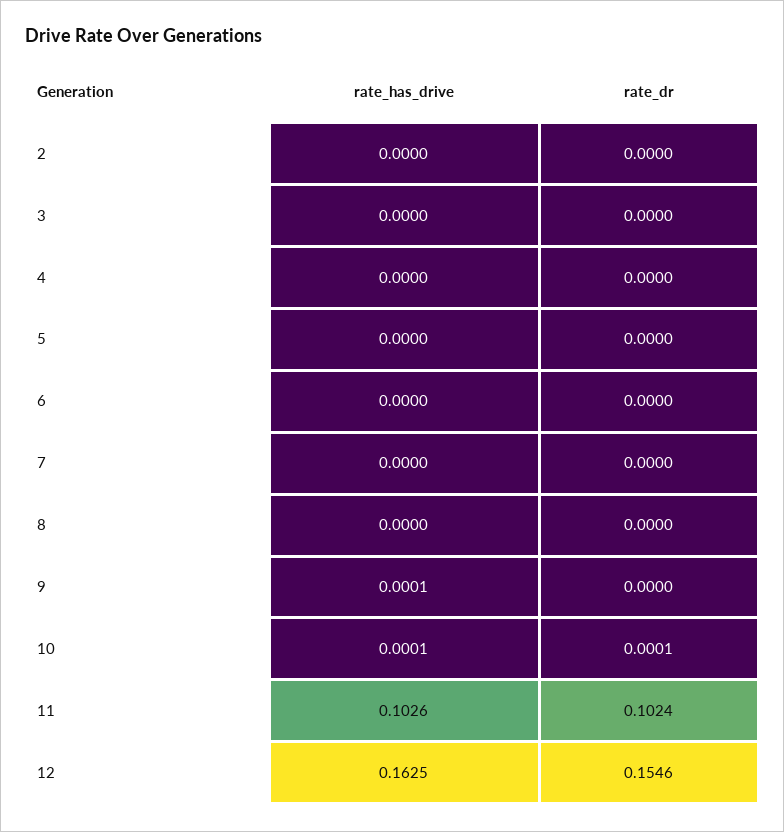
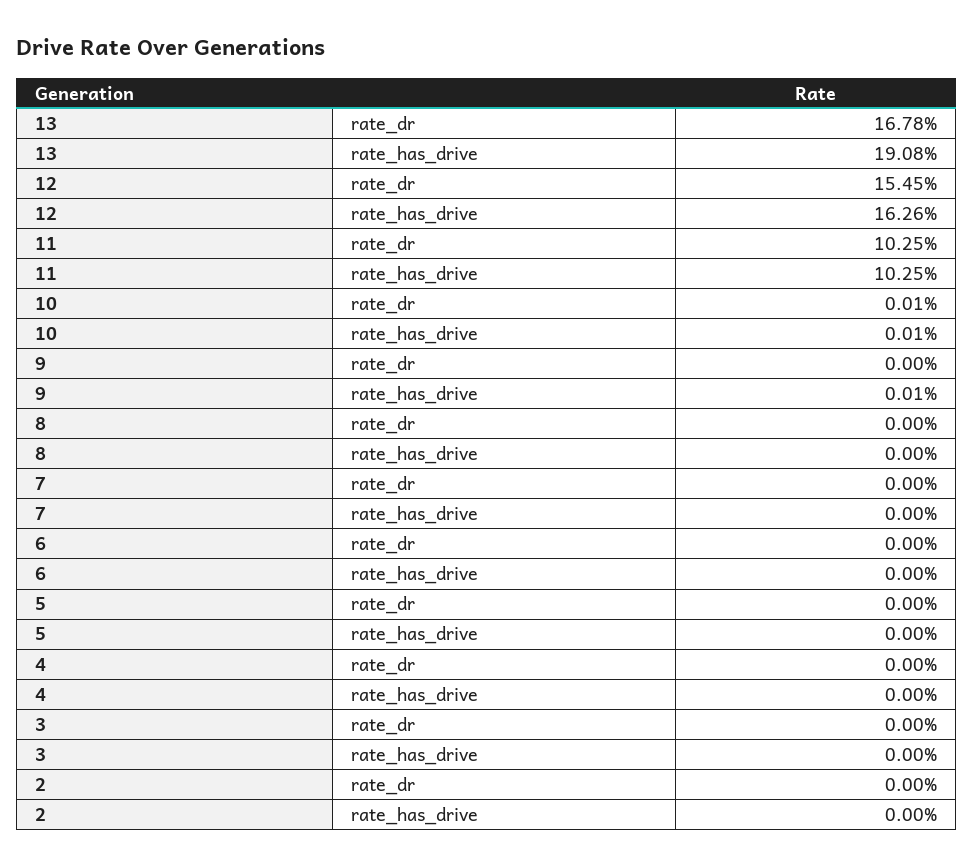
rate_has_drive, 11: 0.1026 -> 0.1025
rate_dr, 11: 0.1024 -> 0.1025
rate_has_drive, 12: 0.1625 -> 0.1626
rate_dr, 12: 0.1546 -> 0.1545
rate_dr, 13: none -> 0.1678
rate_has_drive, 13: none -> 0.1908

